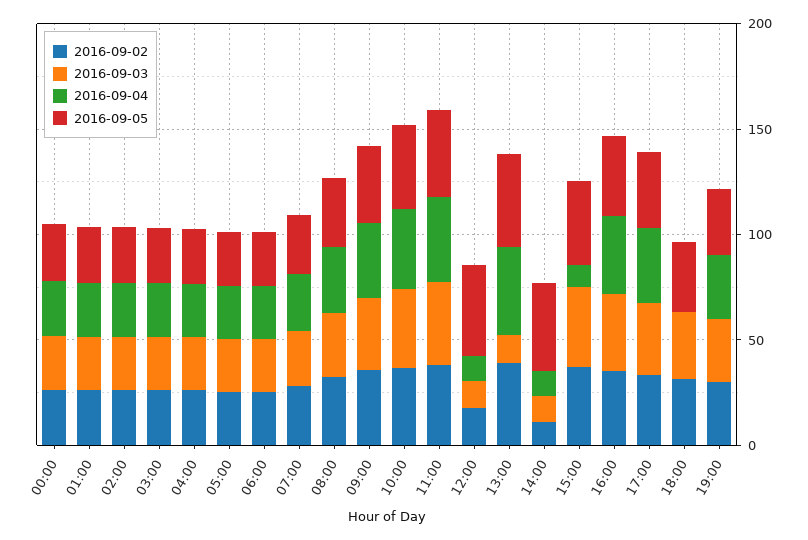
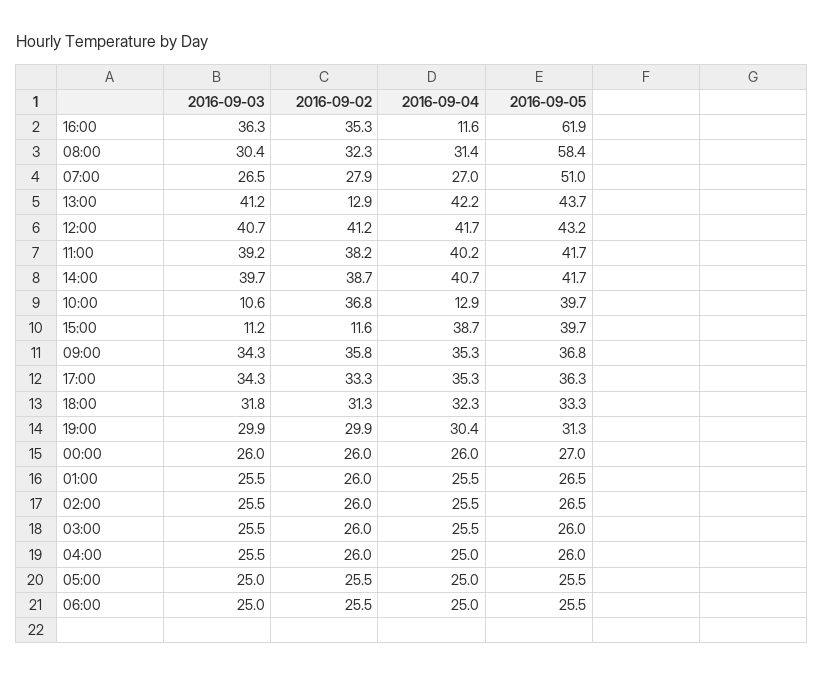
2016-09-05, 07:00: 30 -> 51
2016-09-05, 08:00: 30 -> 58.4
2016-09-03, 10:00: 40 -> 10.6
2016-09-04, 10:00: 40 -> 12.9
2016-09-02, 12:00: 20 -> 41.2
2016-09-03, 12:00: 10 -> 40.7
2016-09-04, 12:00: 10 -> 41.7
2016-09-02, 13:00: 40 -> 12.9
2016-09-03, 13:00: 10 -> 41.2
2016-09-02, 14:00: 10 -> 38.7
2016-09-03, 14:00: 10 -> 39.7
2016-09-04, 14:00: 10 -> 40.7
2016-09-02, 15:00: 40 -> 11.6
2016-09-03, 15:00: 40 -> 11.2
2016-09-04, 15:00: 10 -> 38.7
2016-09-04, 16:00: 40 -> 11.6
2016-09-05, 16:00: 40 -> 61.9
2016-09-04, 18:00: 0 -> 32.3

